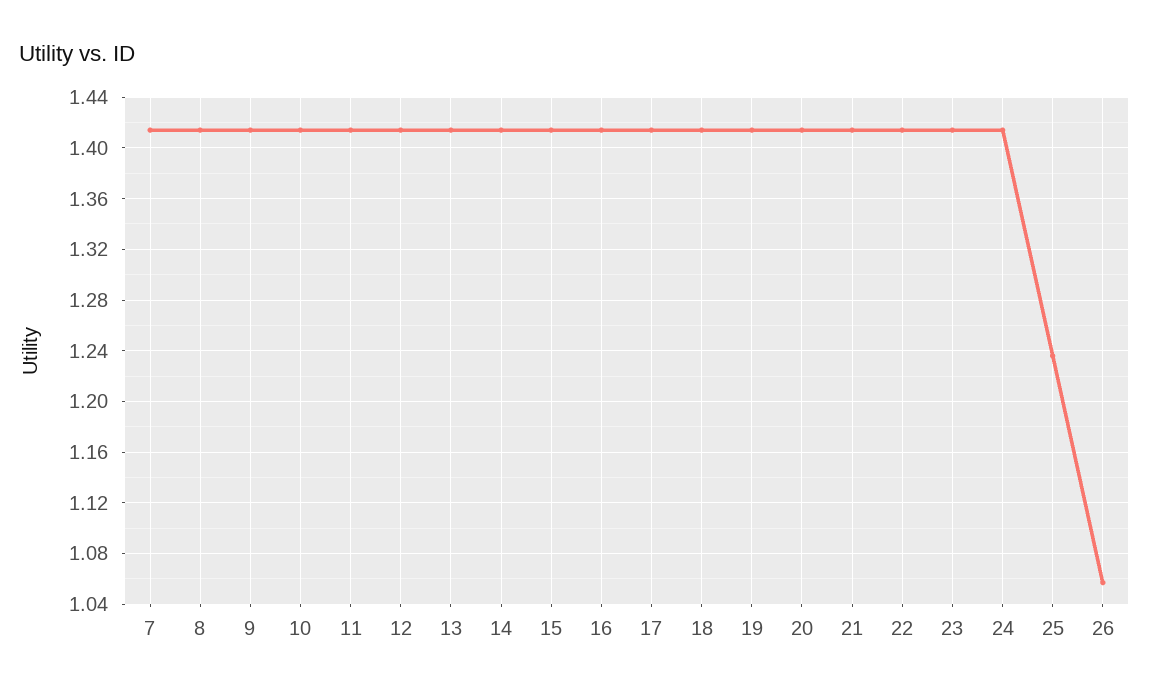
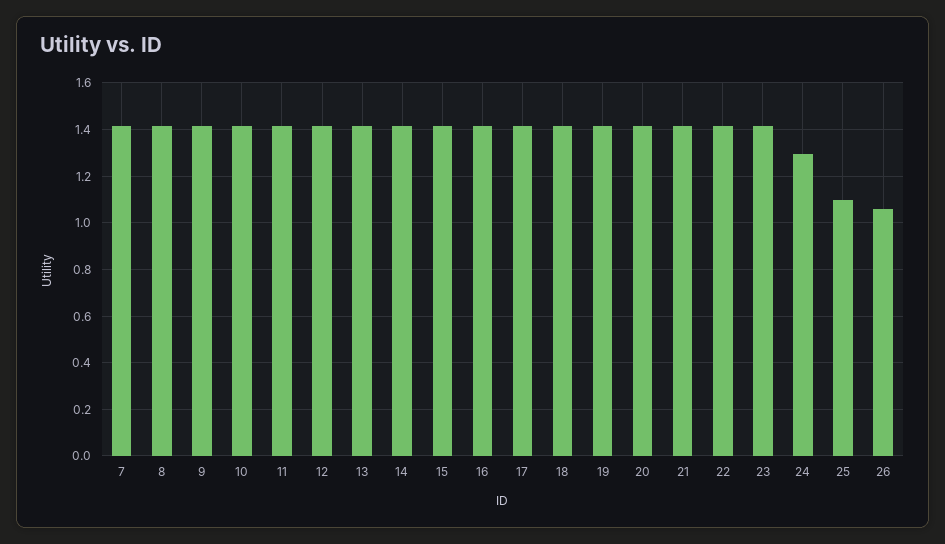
24: 1.415 -> 1.3
25: 1.235 -> 1.1

